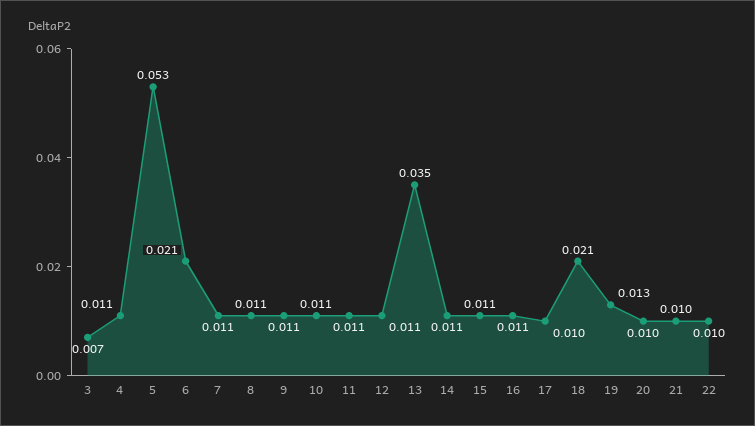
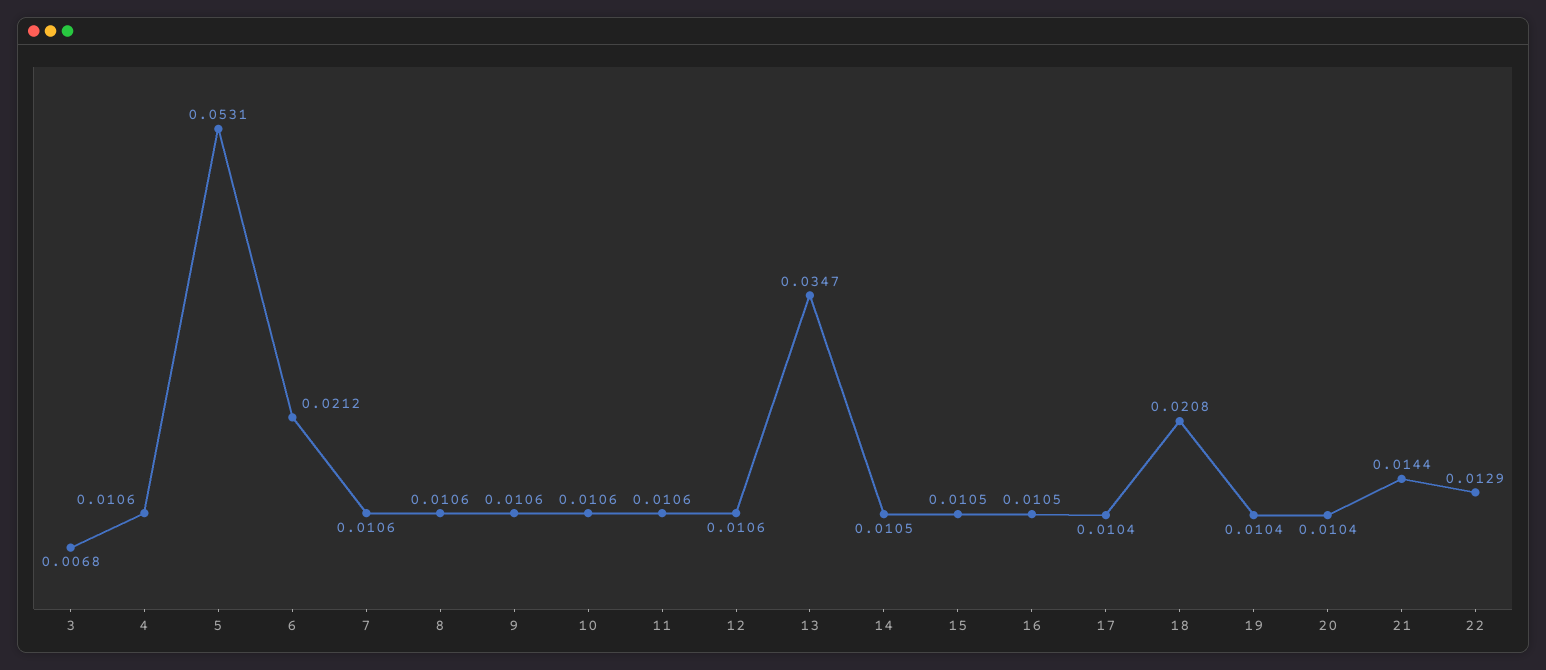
19: 0.013 -> 0.0104
21: 0.01 -> 0.0144
22: 0.01 -> 0.0129

